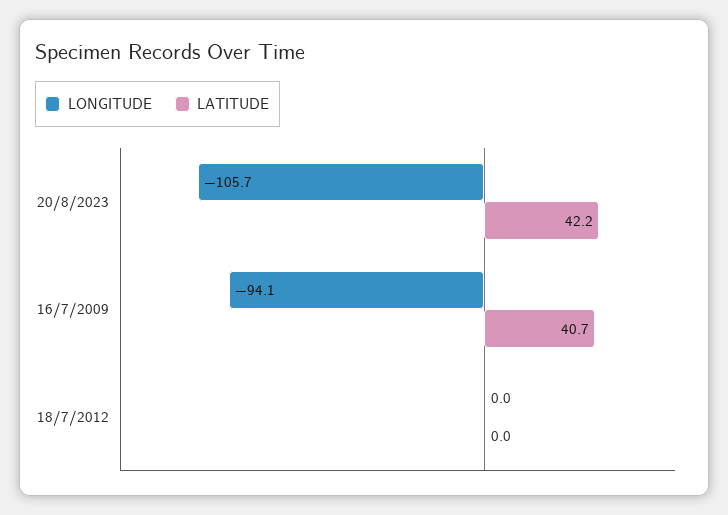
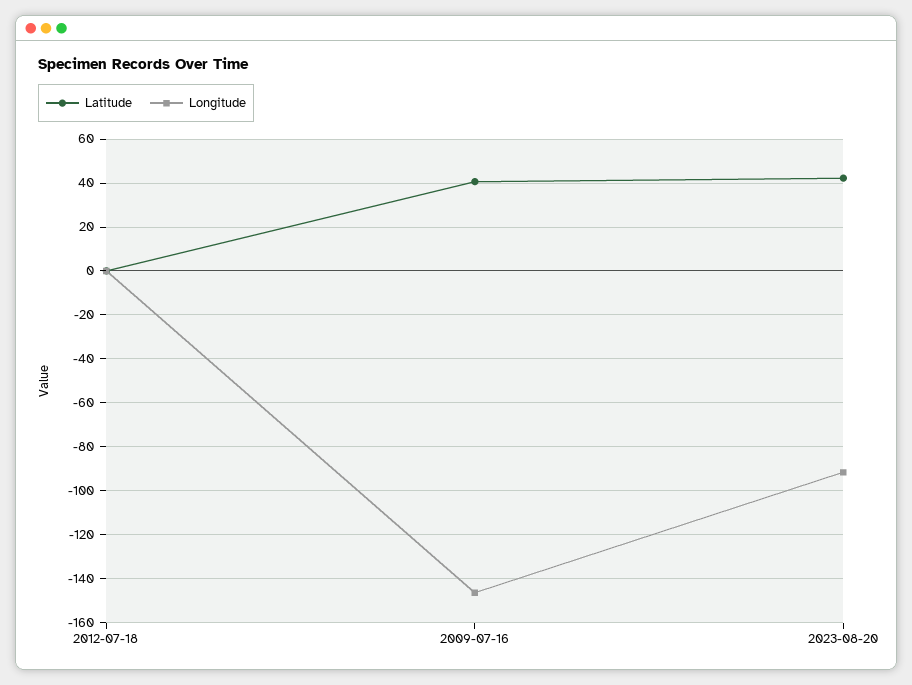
LONGITUDE, 20/8/2023: -105.7 -> -90
LONGITUDE, 16/7/2009: -94.1 -> -145

